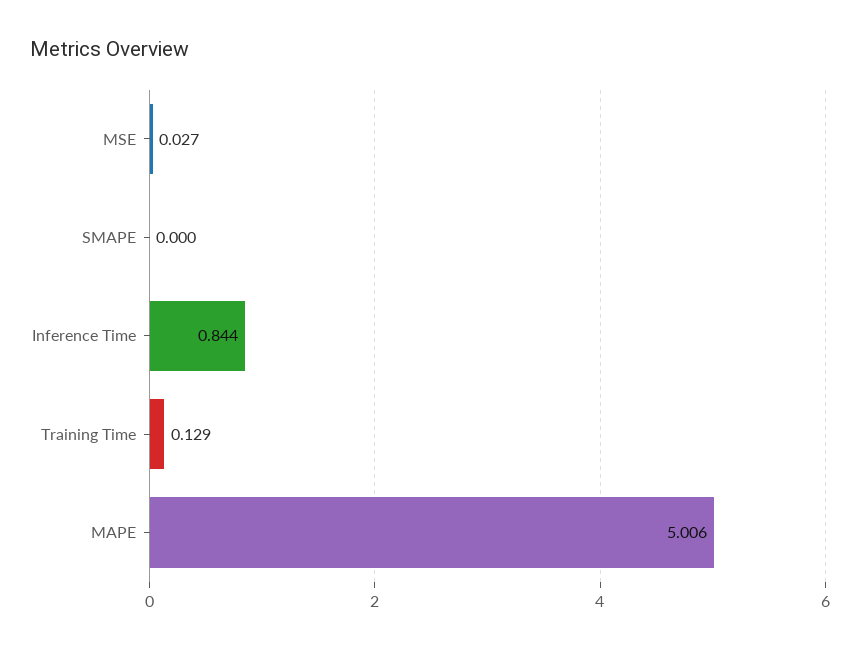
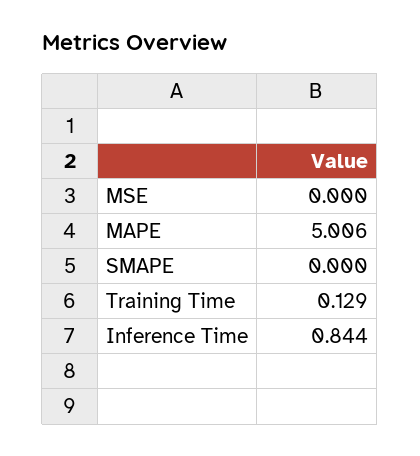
MSE: 0.027 -> 0

